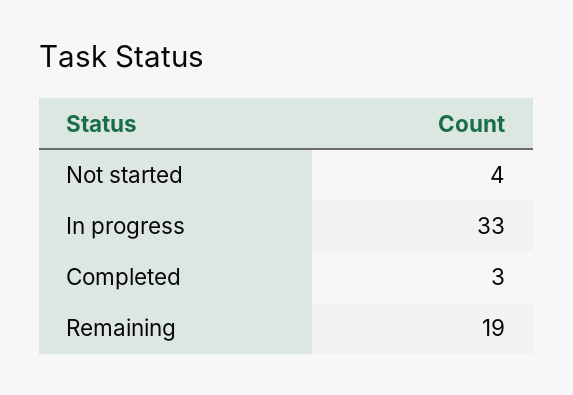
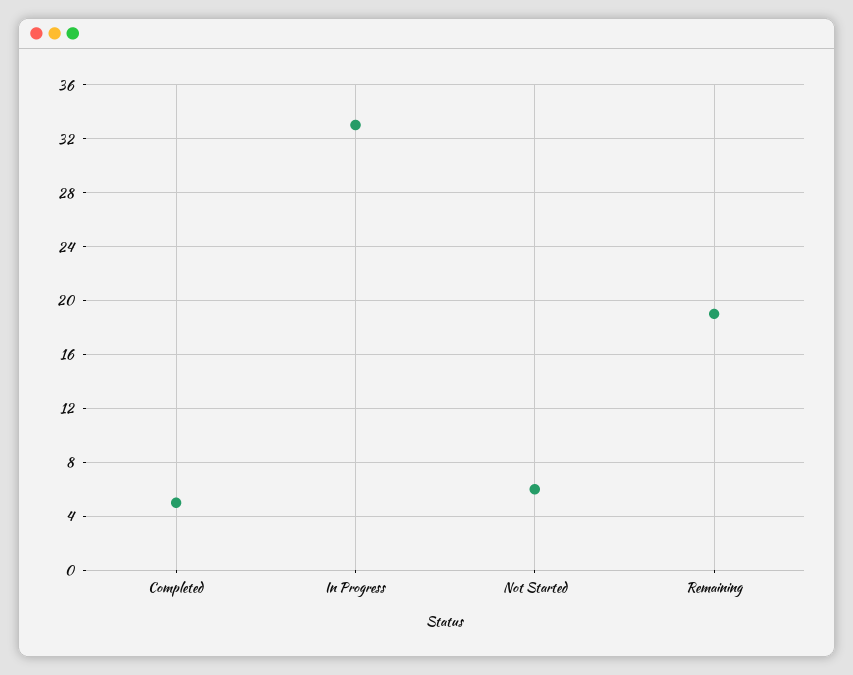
Not started: 4 -> 6
Completed: 3 -> 5

